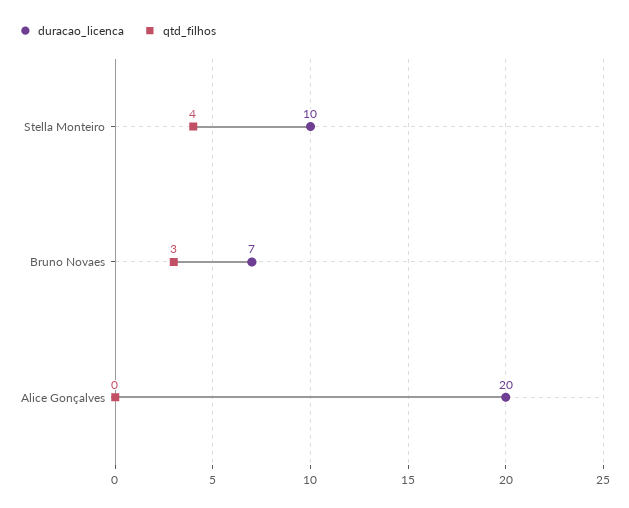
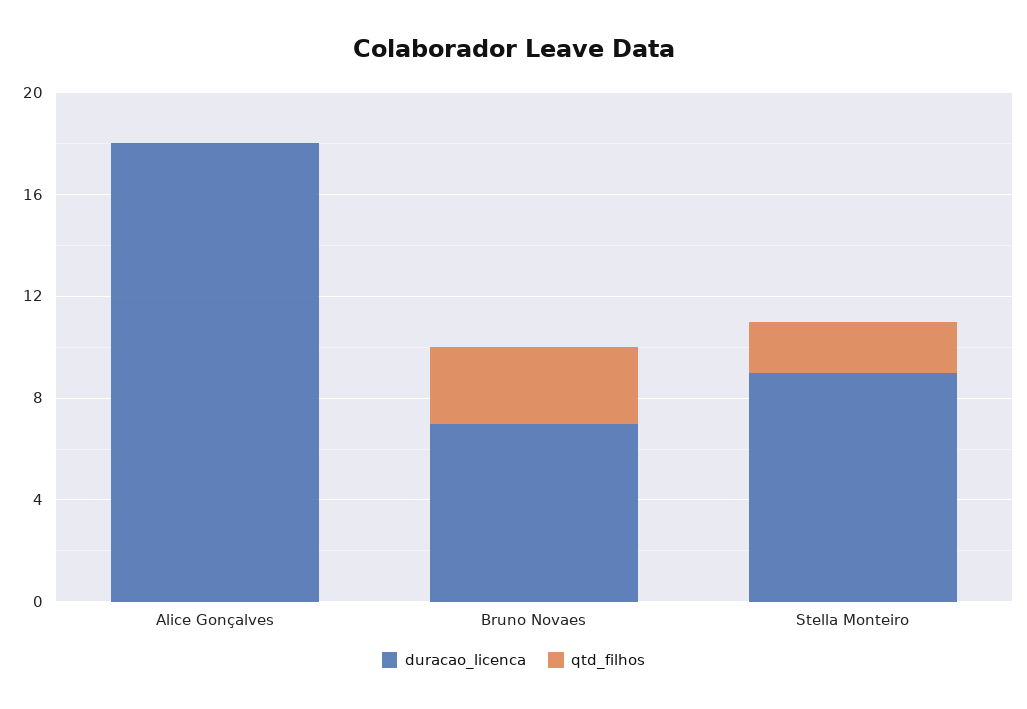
duracao_licenca, Stella Monteiro: 10 -> 9
qtd_filhos, Stella Monteiro: 4 -> 2
duracao_licenca, Alice Gonçalves: 20 -> 18

